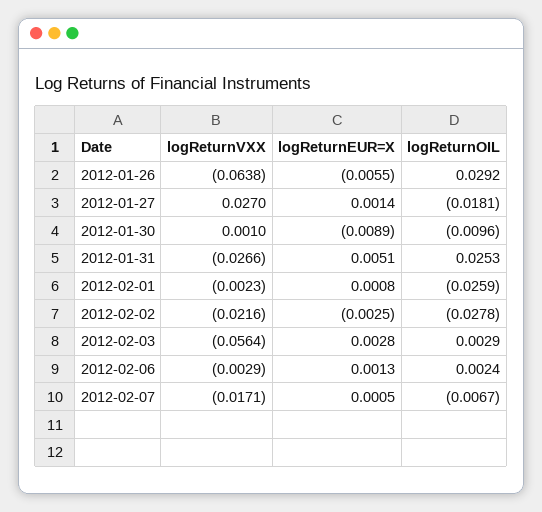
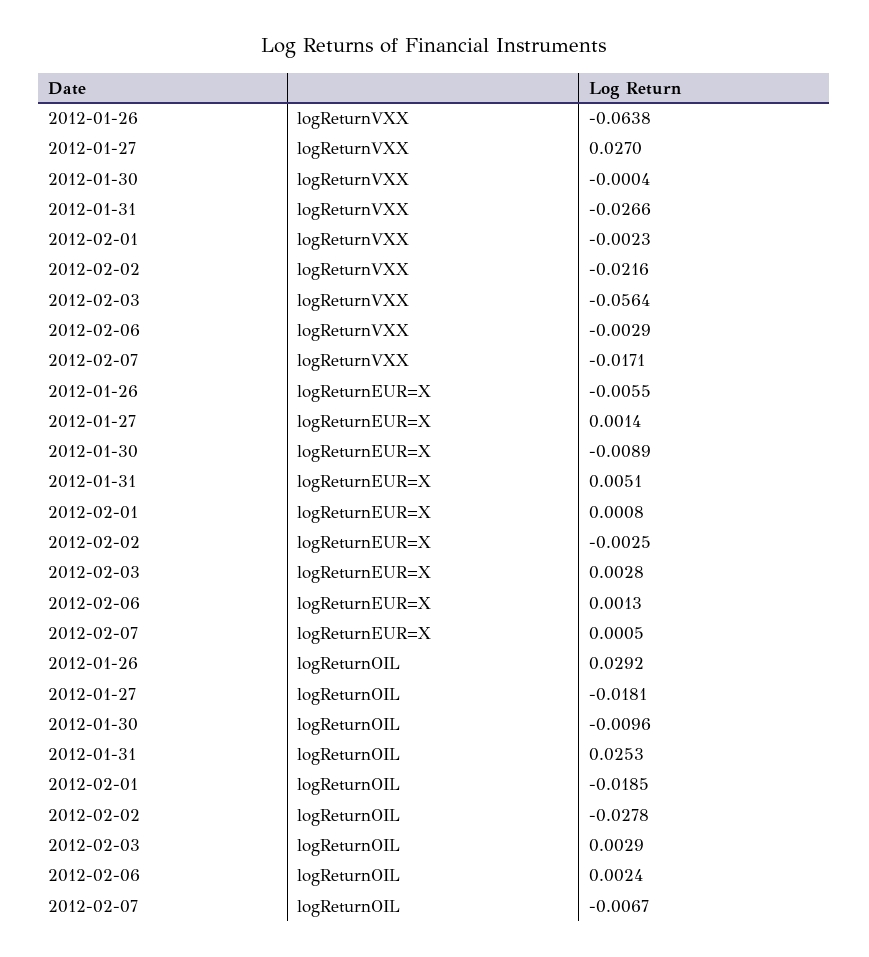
logReturnVXX, 2012-01-30: 0.001 -> -0.0004
logReturnOIL, 2012-02-01: -0.0259 -> -0.0185

